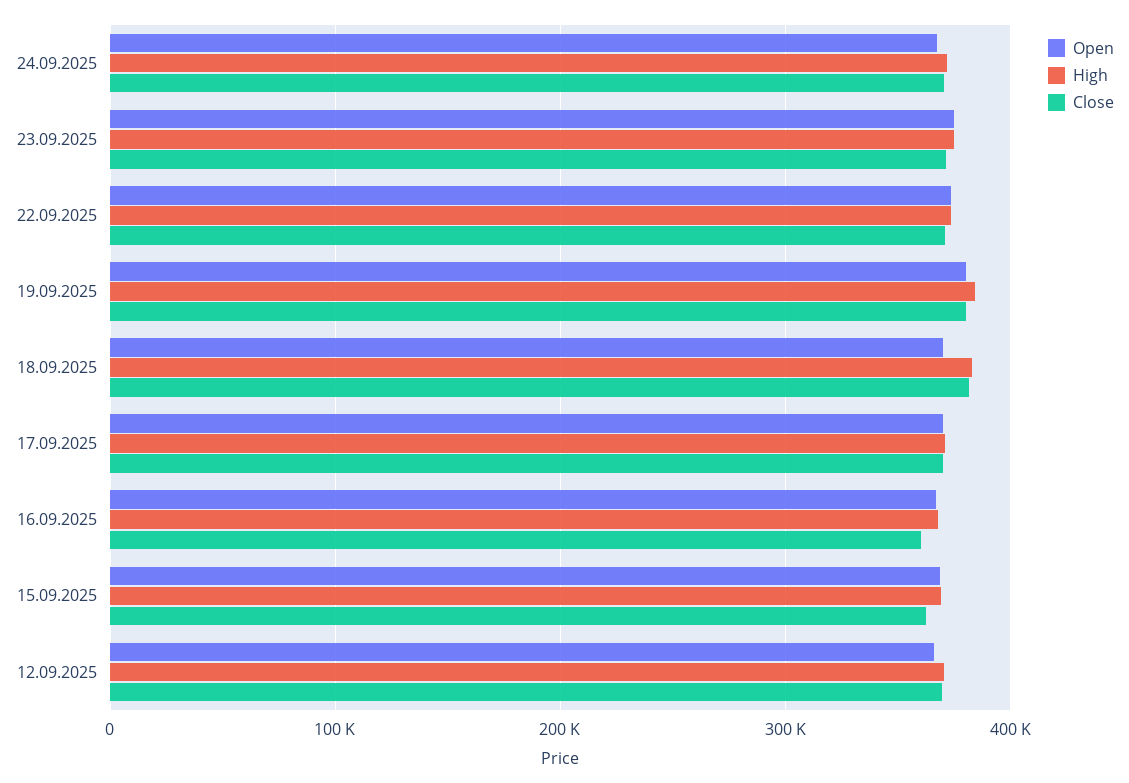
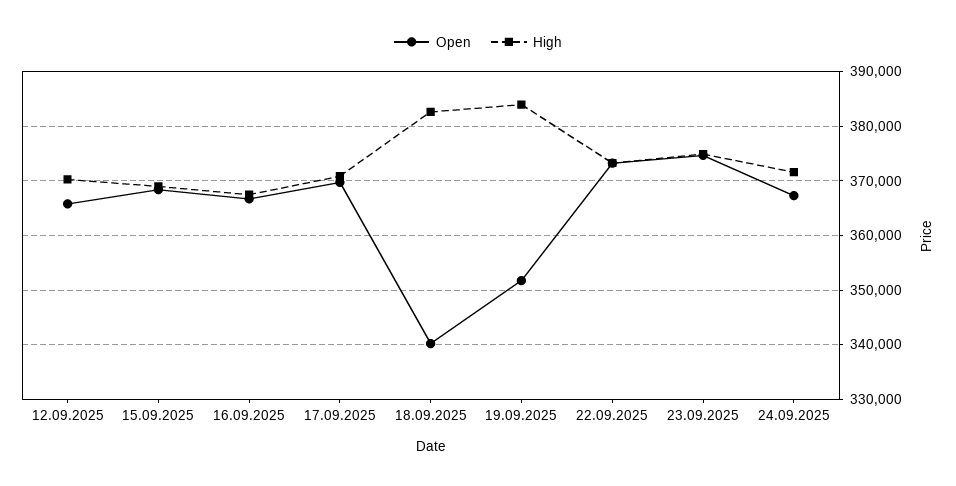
Close, 24.09.2025: 370000 -> none
Close, 23.09.2025: 370000 -> none
Close, 22.09.2025: 370000 -> none
Open, 19.09.2025: 380000 -> 352000
Close, 19.09.2025: 380000 -> none
Open, 18.09.2025: 370000 -> 340000
Close, 18.09.2025: 380000 -> none
Close, 17.09.2025: 370000 -> none
Close, 16.09.2025: 360000 -> none
Close, 15.09.2025: 360000 -> none
Close, 12.09.2025: 370000 -> none

